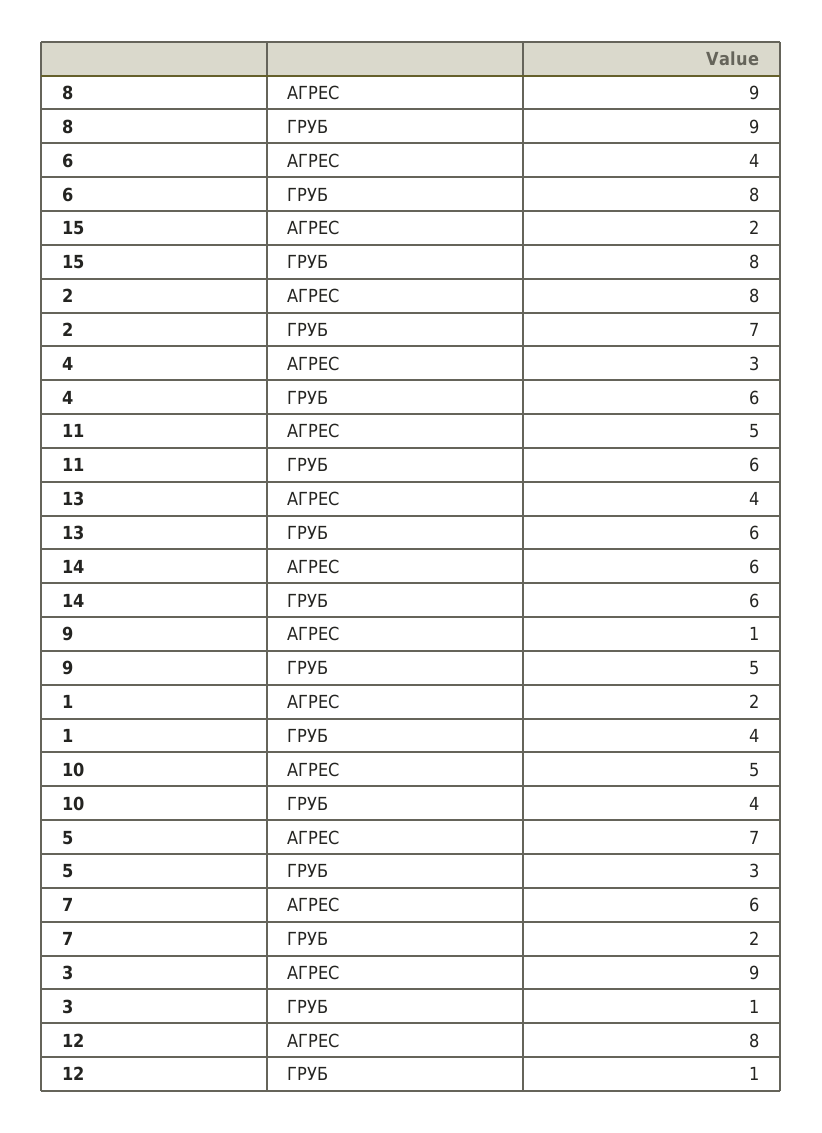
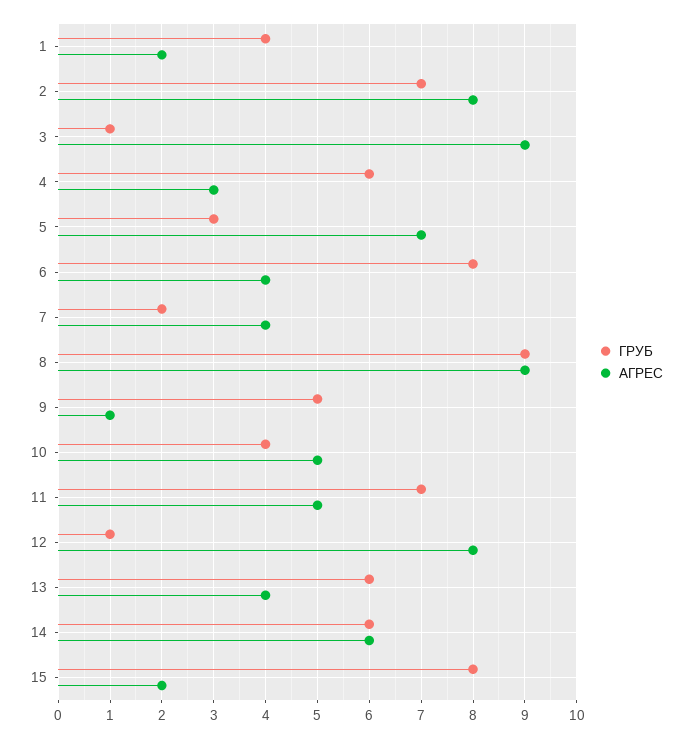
ГРУБ, 11: 6 -> 7
АГРЕС, 7: 6 -> 4

